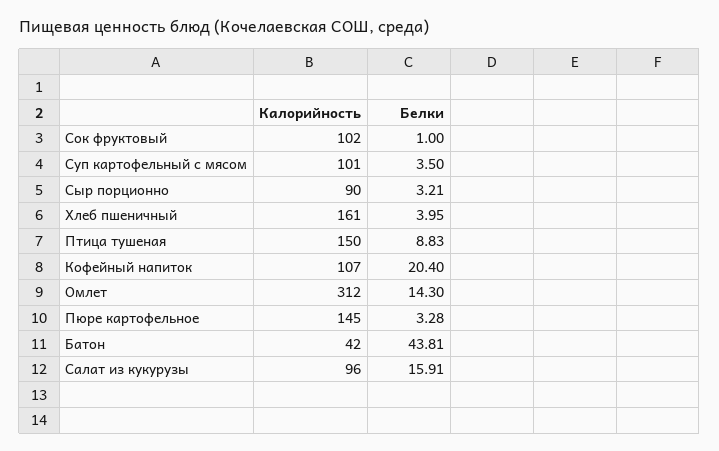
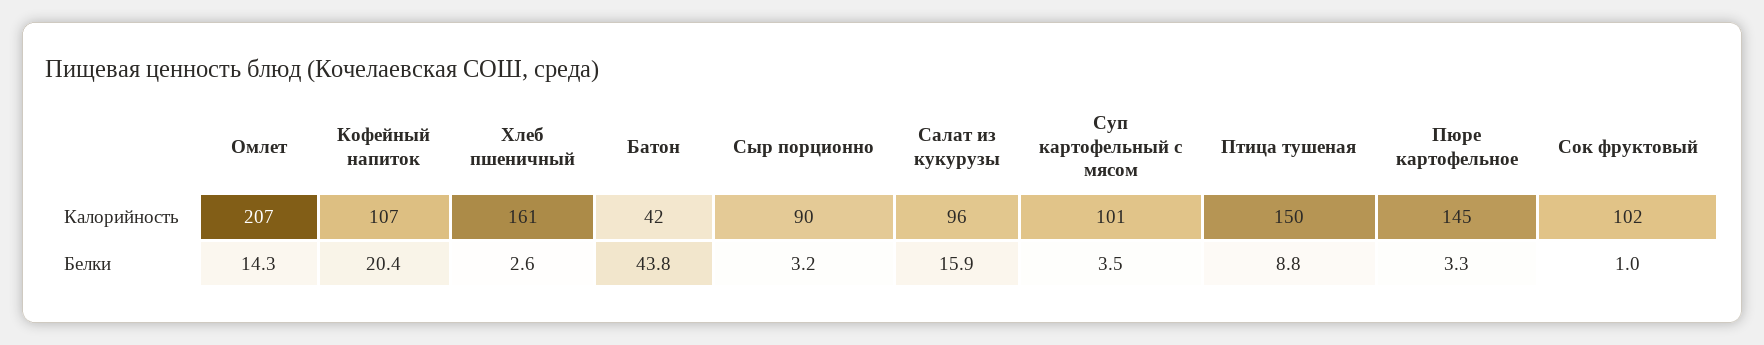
Белки, Хлеб пшеничный: 3.95 -> 2.6
Калорийность, Омлет: 312 -> 207

